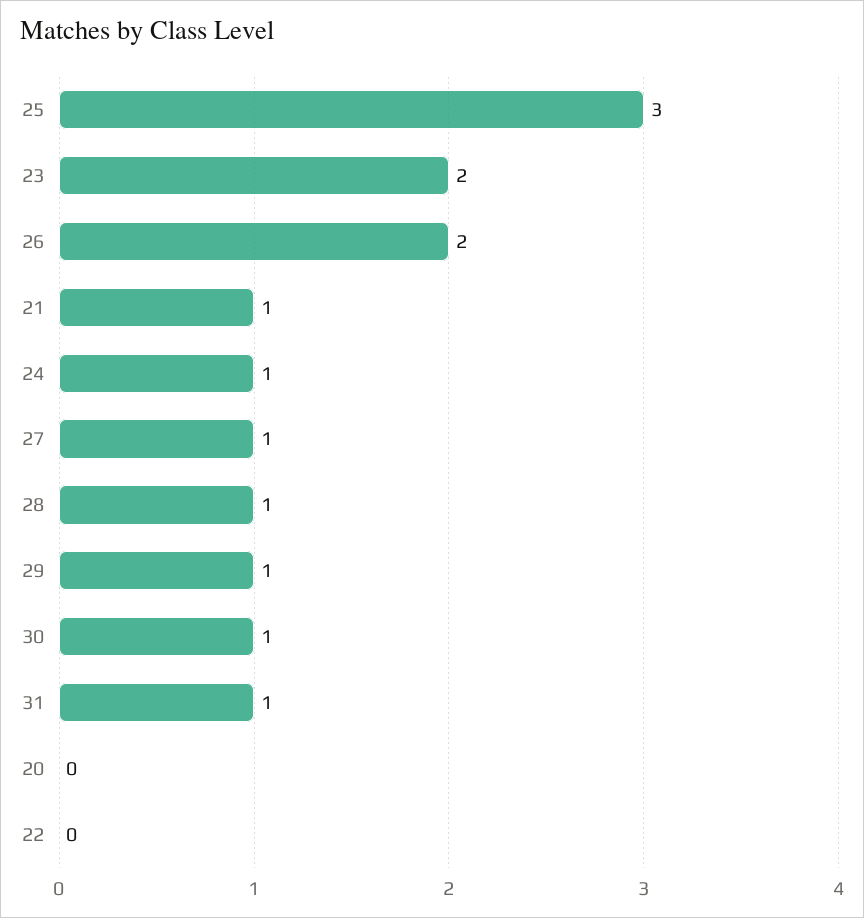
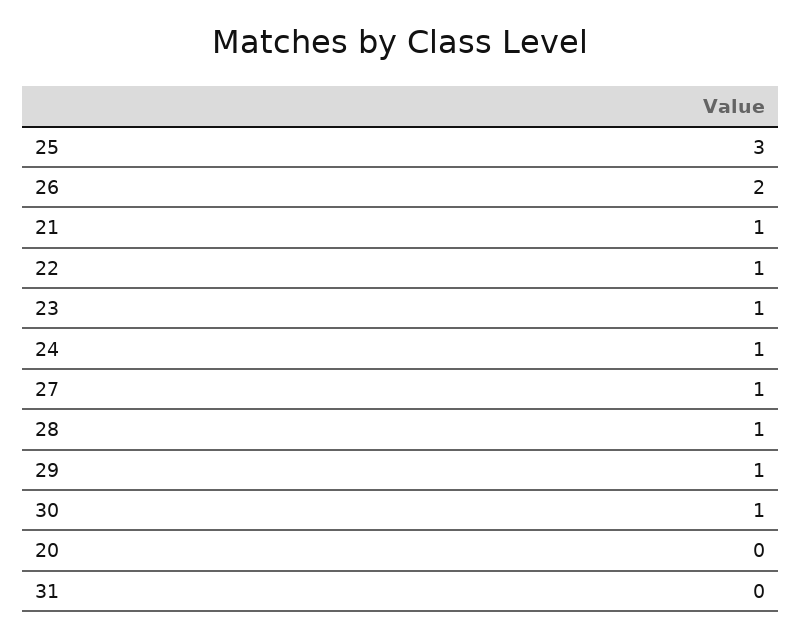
23: 2 -> 1
31: 1 -> 0
22: 0 -> 1

